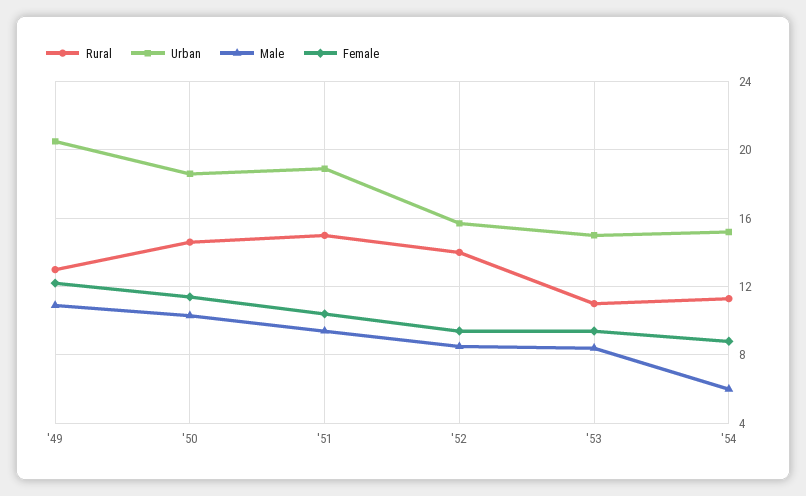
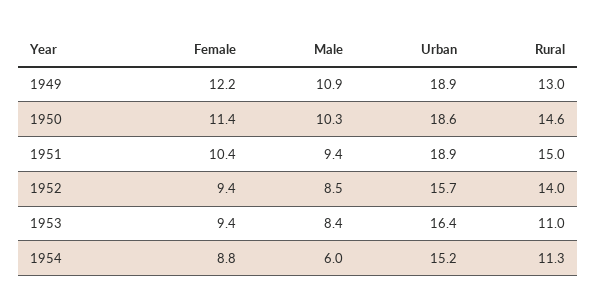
Urban, '49: 20.5 -> 18.9
Urban, '53: 15 -> 16.4

